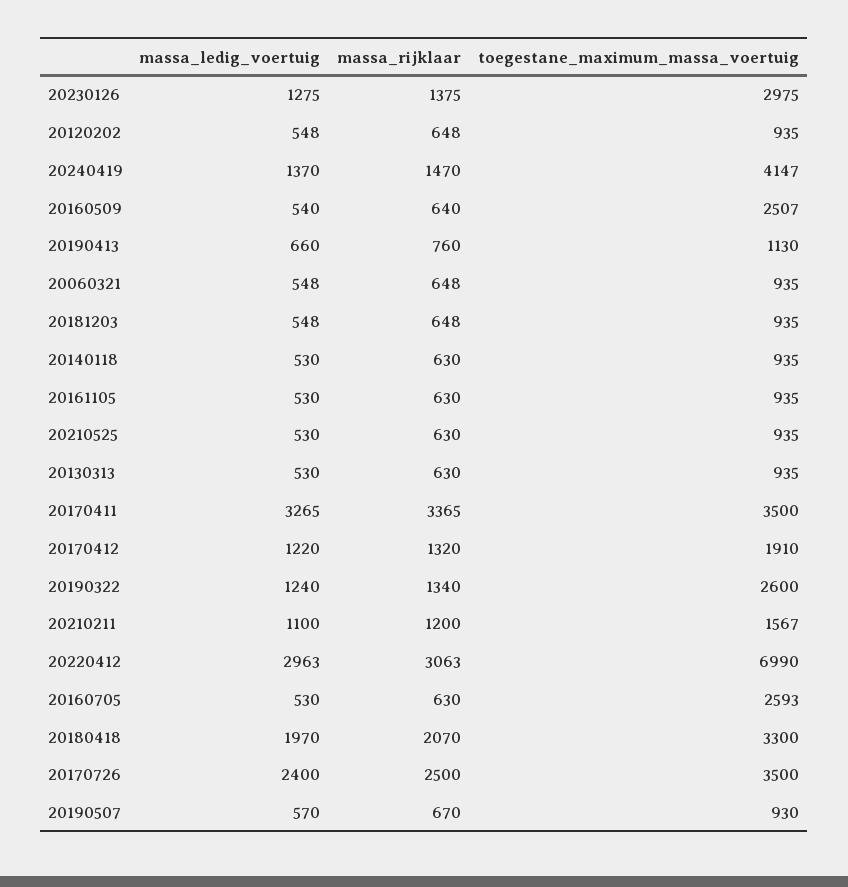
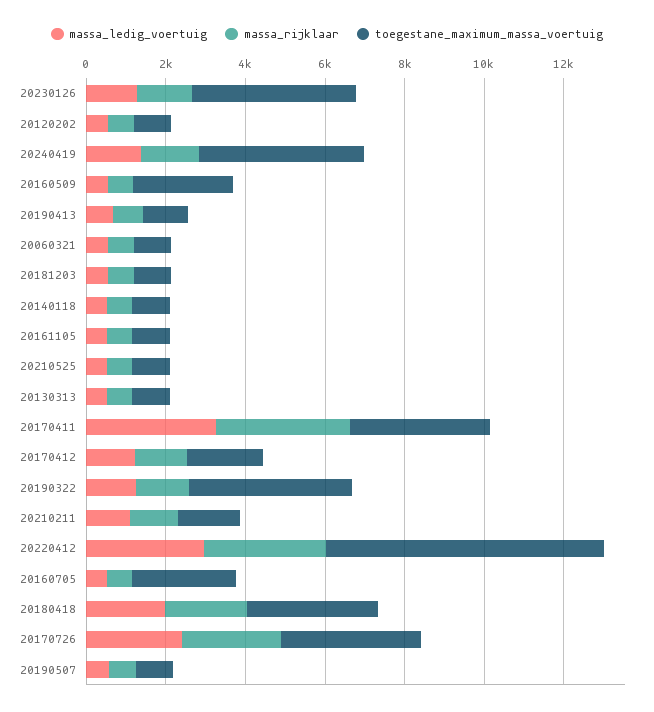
toegestane_maximum_massa_voertuig, 20230126: 2975 -> 4000
toegestane_maximum_massa_voertuig, 20190322: 2600 -> 4000

